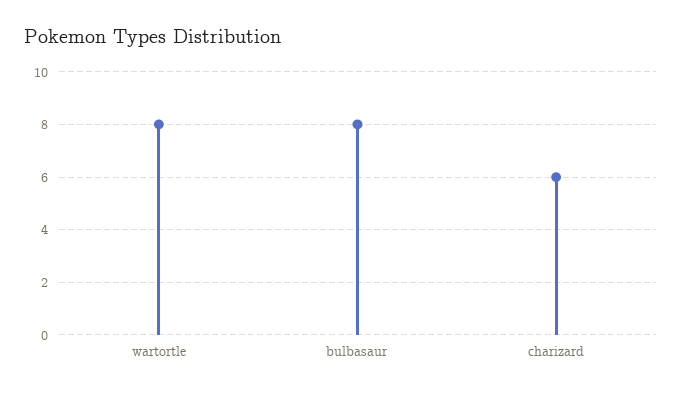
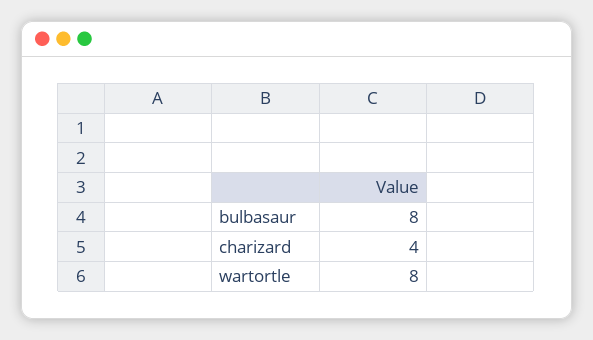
charizard: 6 -> 4

